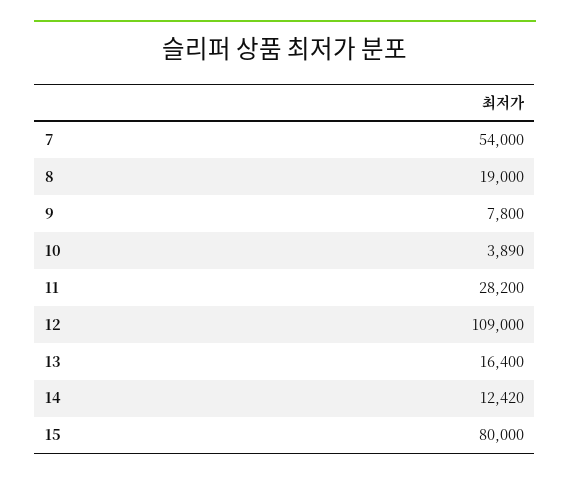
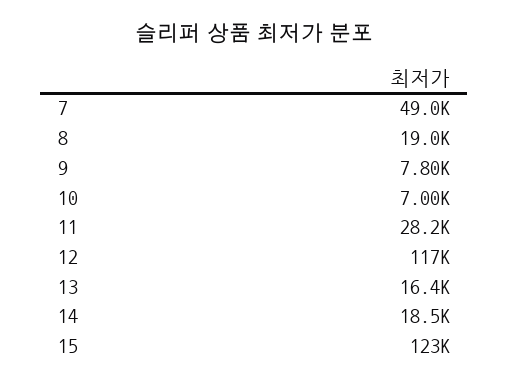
7: 54000 -> 49000
10: 3890 -> 7000
12: 109000 -> 117000
14: 12420 -> 18500
15: 80000 -> 123000

